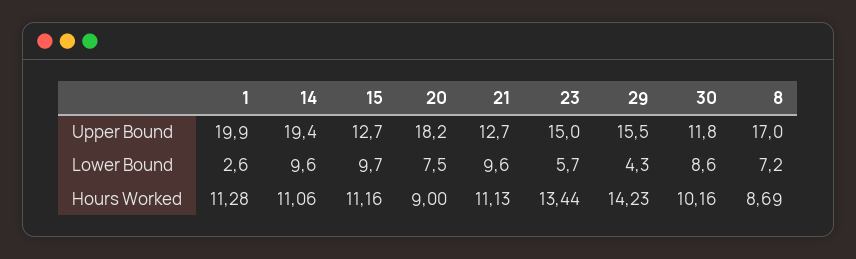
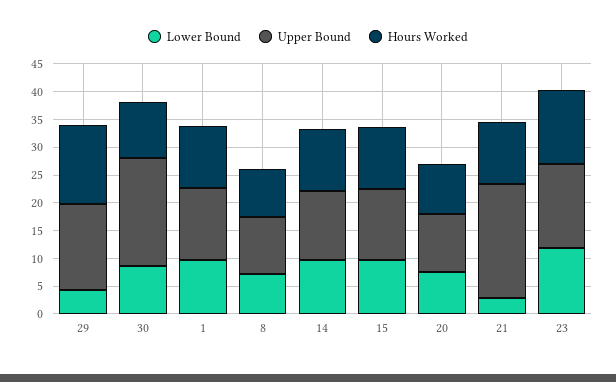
Upper Bound, 1: 19.9 -> 12.5
Upper Bound, 14: 19.4 -> 12.5
Upper Bound, 20: 18.2 -> 10
Upper Bound, 21: 12.7 -> 20
Upper Bound, 30: 11.8 -> 20
Upper Bound, 8: 17 -> 10
Lower Bound, 1: 2.6 -> 10
Lower Bound, 21: 9.6 -> 2.5
Lower Bound, 23: 5.7 -> 12.5

